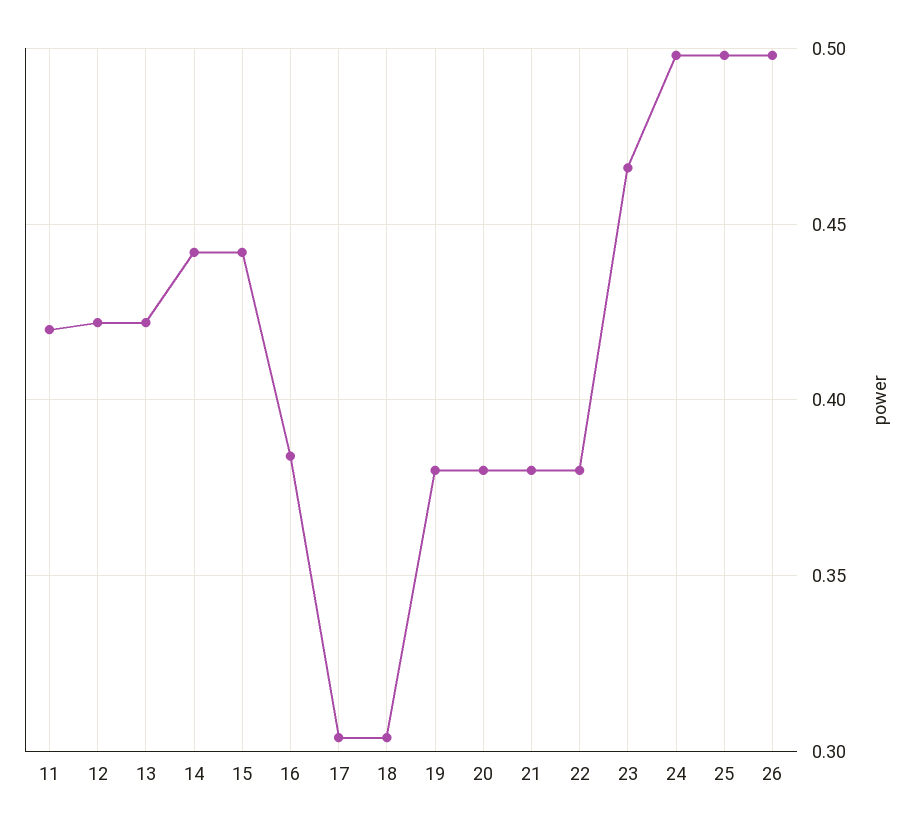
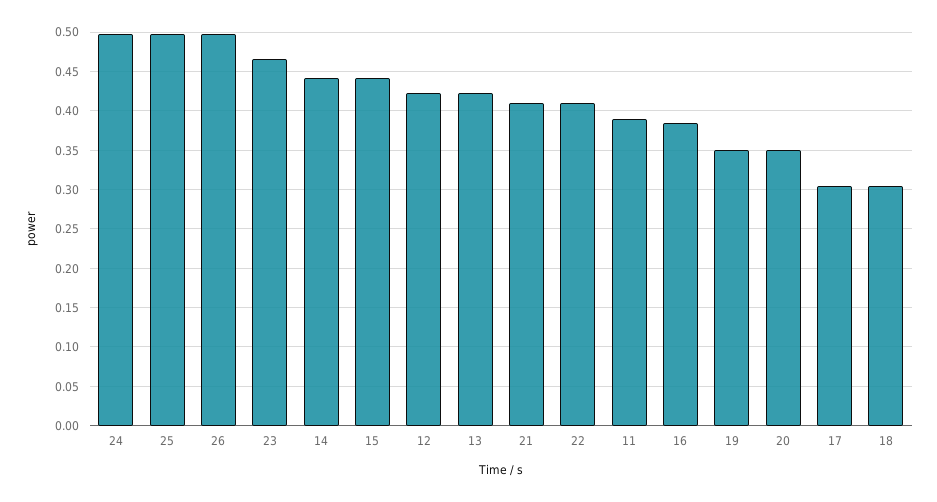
11: 0.42 -> 0.39
19: 0.38 -> 0.35
20: 0.38 -> 0.35
21: 0.38 -> 0.41
22: 0.38 -> 0.41

